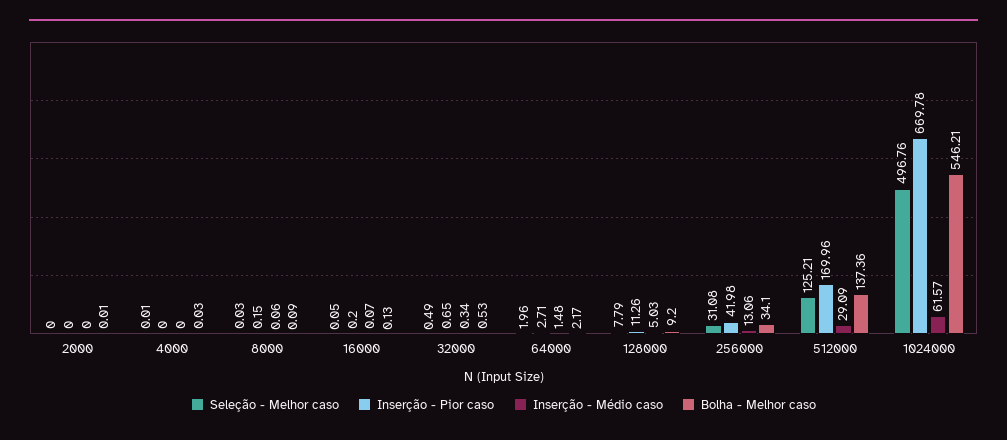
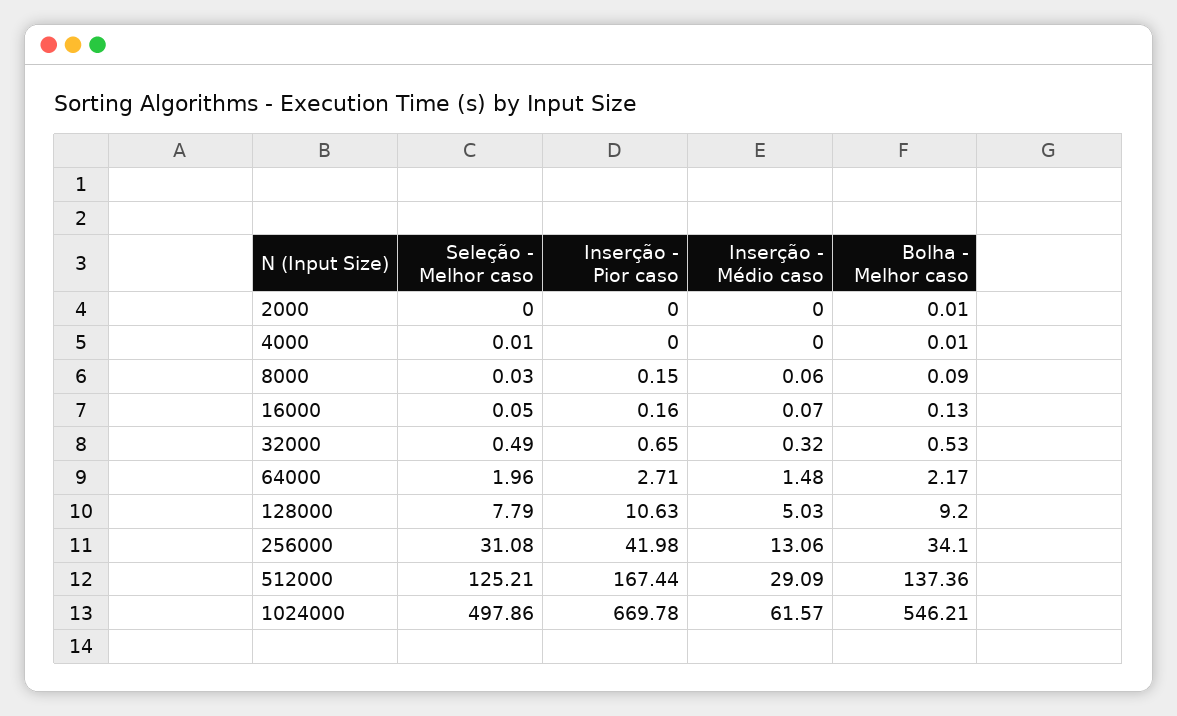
Bolha - Melhor caso, 4000: 0.03 -> 0.01
Inserção - Pior caso, 16000: 0.2 -> 0.16
Inserção - Médio caso, 32000: 0.34 -> 0.32
Inserção - Pior caso, 128000: 11.26 -> 10.63
Inserção - Pior caso, 512000: 169.96 -> 167.44
Seleção - Melhor caso, 1024000: 496.76 -> 497.86

